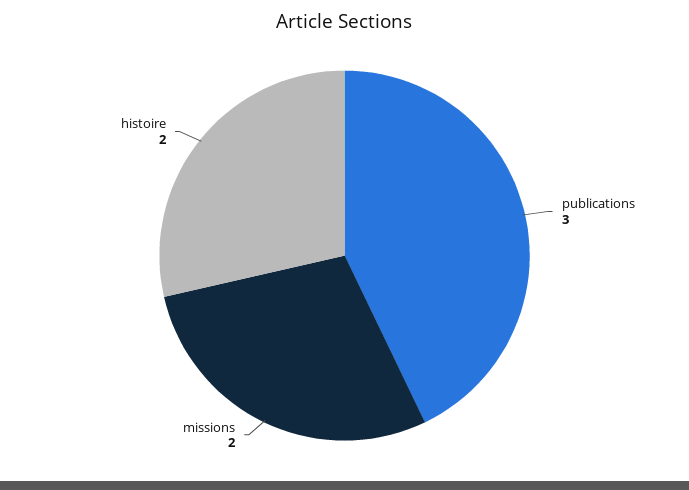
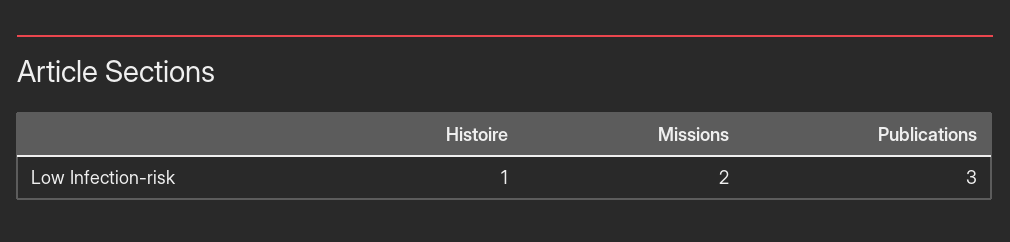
histoire: 2 -> 1

